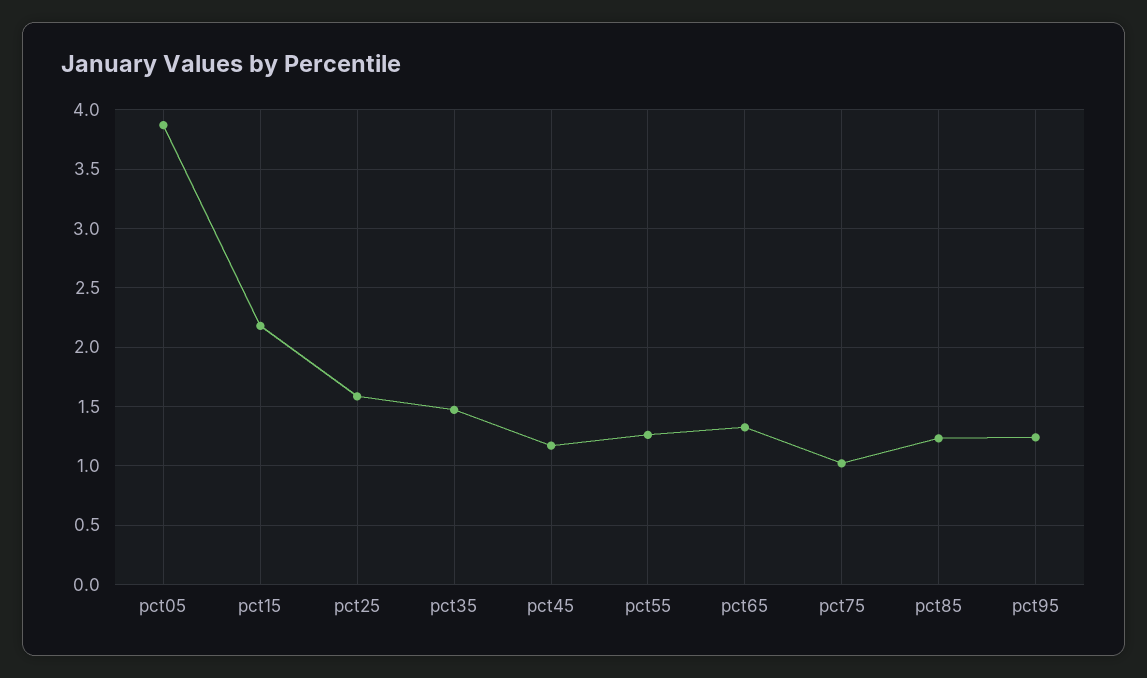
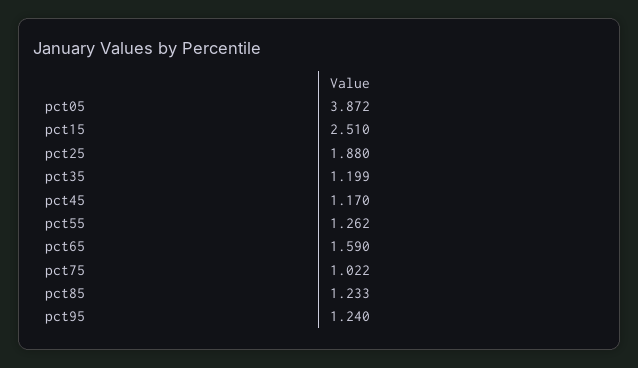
pct15: 2.2 -> 2.51
pct25: 1.6 -> 1.88
pct35: 1.5 -> 1.199
pct65: 1.3 -> 1.59

